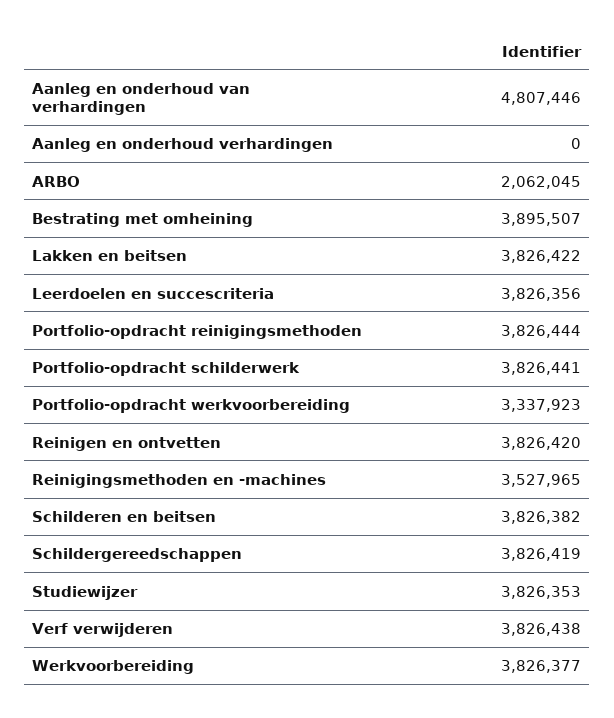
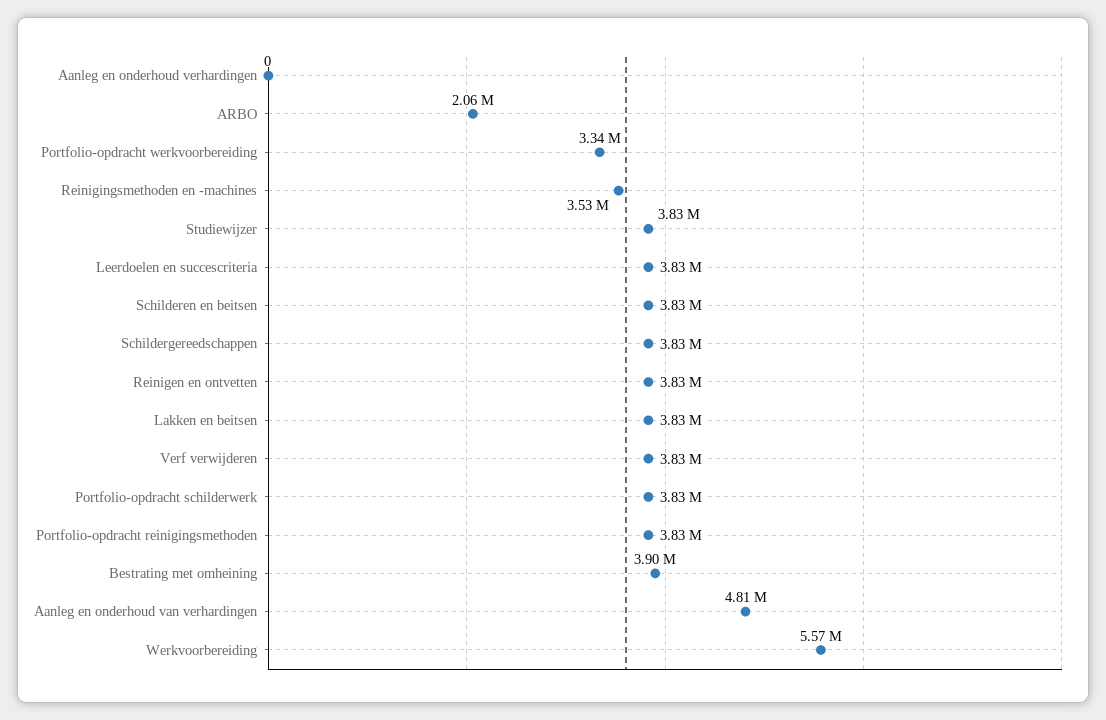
Werkvoorbereiding: 3826377 -> 5570000

